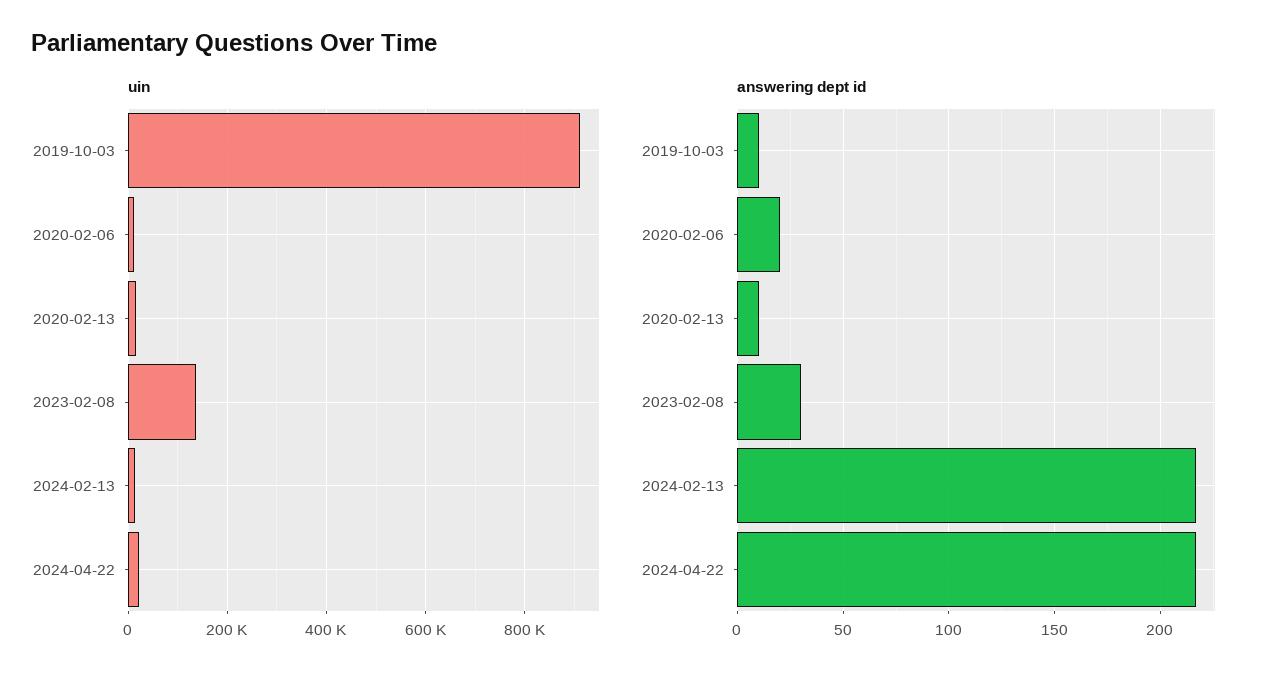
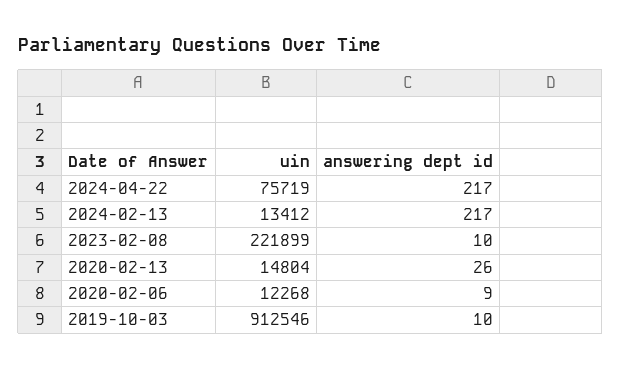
uin, 2023-02-08: 140000 -> 221899
uin, 2024-04-22: 20000 -> 75719
answering dept id, 2020-02-06: 20 -> 9
answering dept id, 2020-02-13: 10 -> 26
answering dept id, 2023-02-08: 30 -> 10

